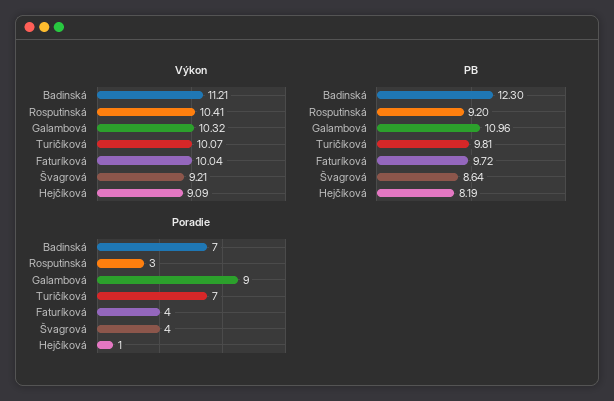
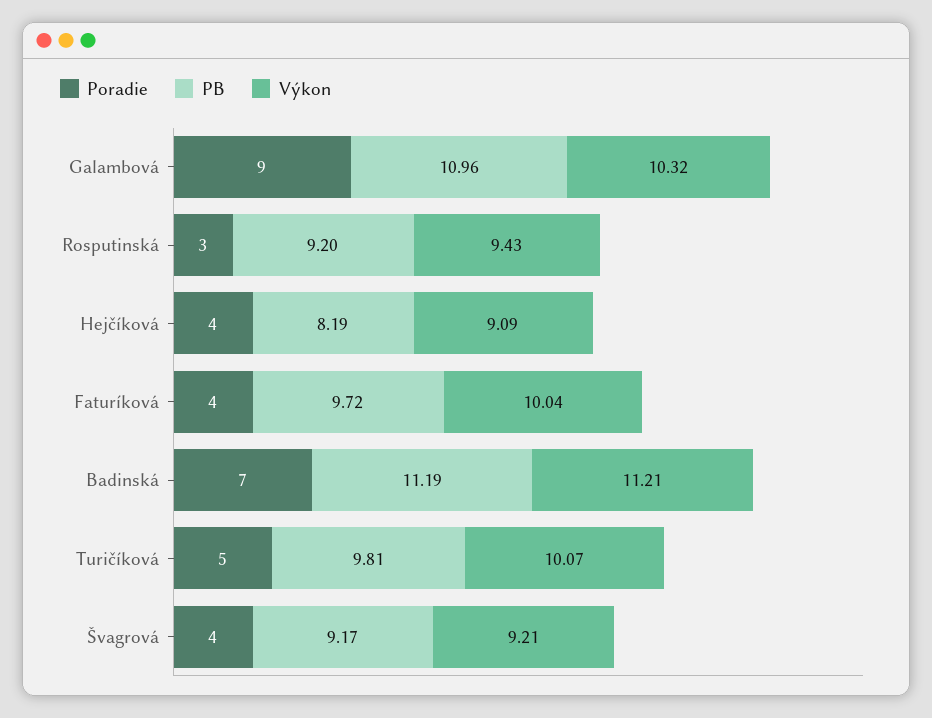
Výkon, Rosputinská: 10.41 -> 9.43
PB, Badinská: 12.3 -> 11.19
PB, Švagrová: 8.64 -> 9.17
Poradie, Turičíková: 7 -> 5
Poradie, Hejčíková: 1 -> 4

